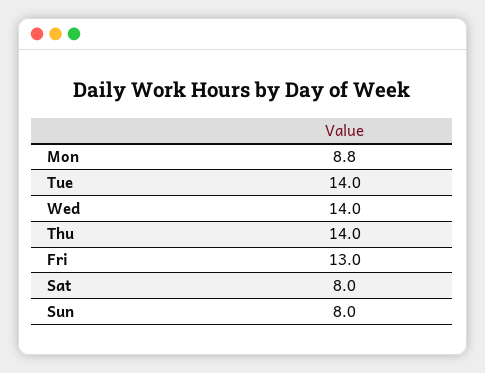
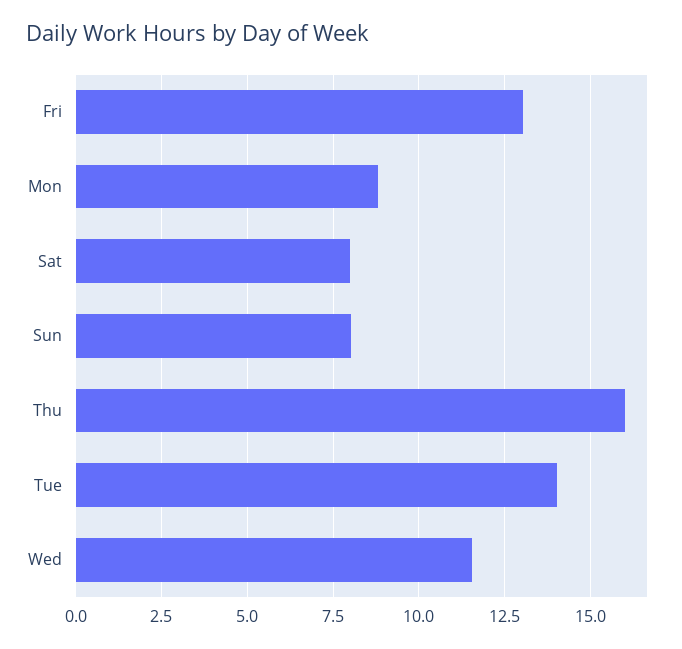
Wed: 14 -> 11.5
Thu: 14 -> 16

